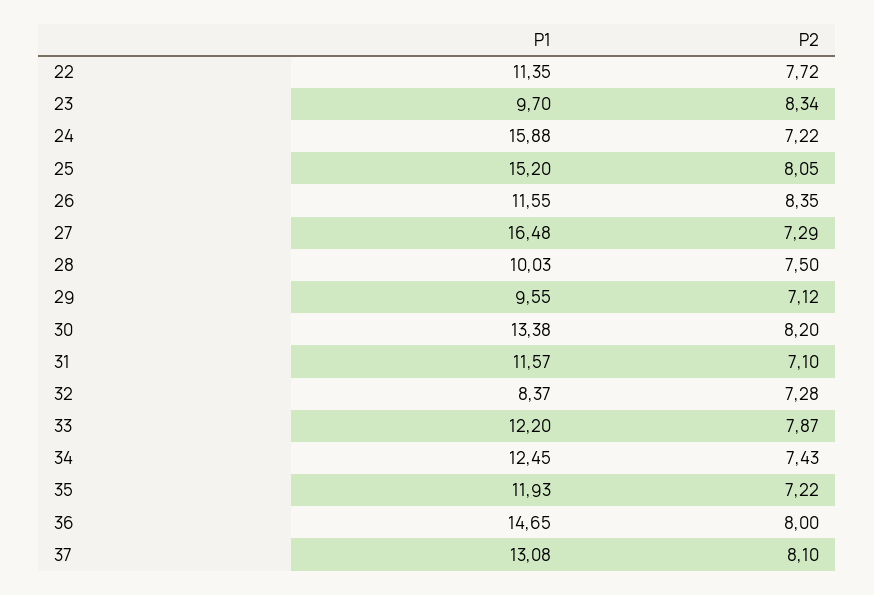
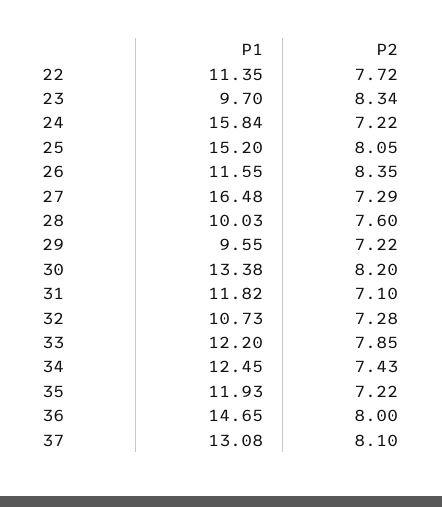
P1, 24: 15.88 -> 15.84
P2, 28: 7.5 -> 7.6
P2, 29: 7.12 -> 7.22
P1, 31: 11.57 -> 11.82
P1, 32: 8.37 -> 10.73
P2, 33: 7.87 -> 7.85

